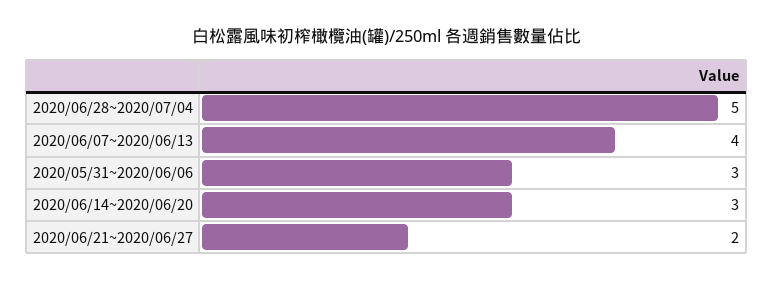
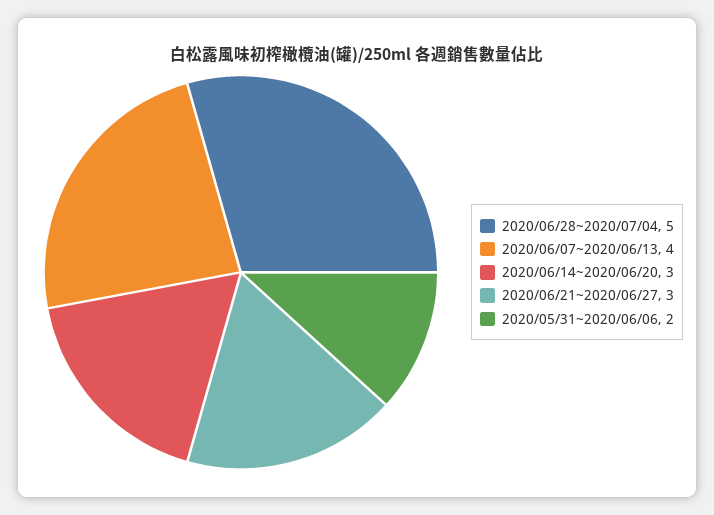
2020/05/31~2020/06/06: 3 -> 2
2020/06/21~2020/06/27: 2 -> 3

